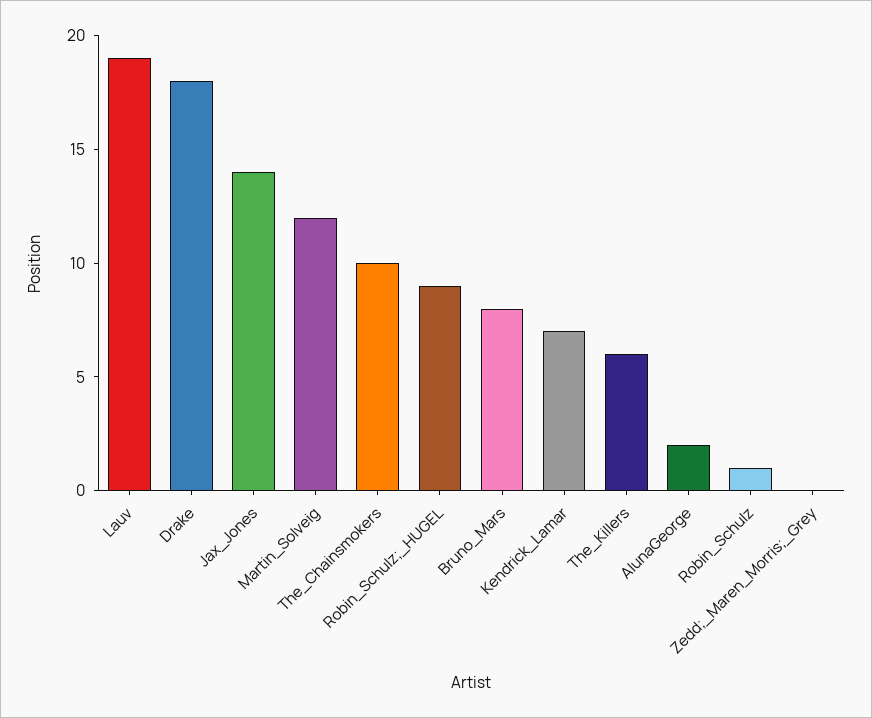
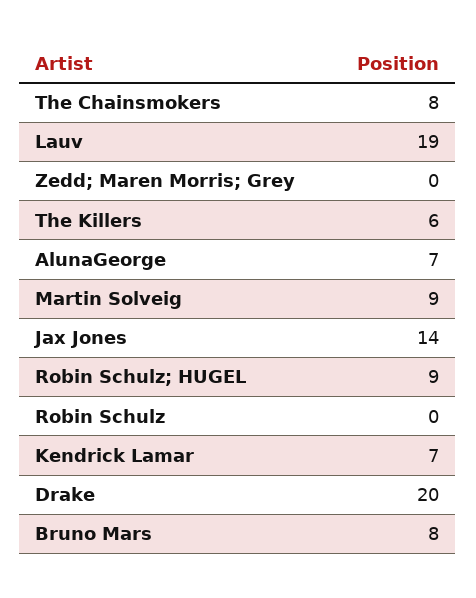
Drake: 18 -> 20
Martin_Solveig: 12 -> 9
The_Chainsmokers: 10 -> 8
AlunaGeorge: 2 -> 7
Robin_Schulz: 1 -> 0

